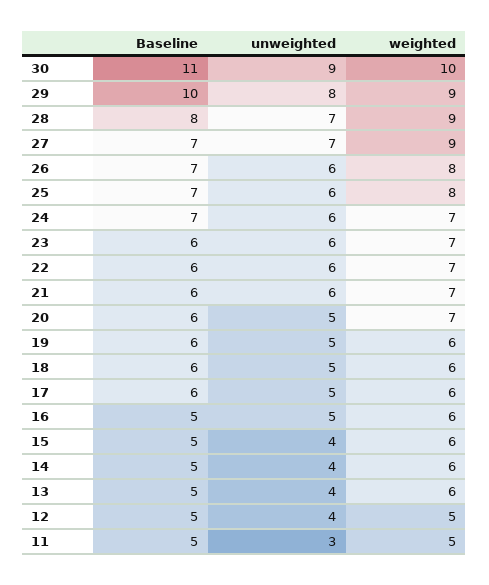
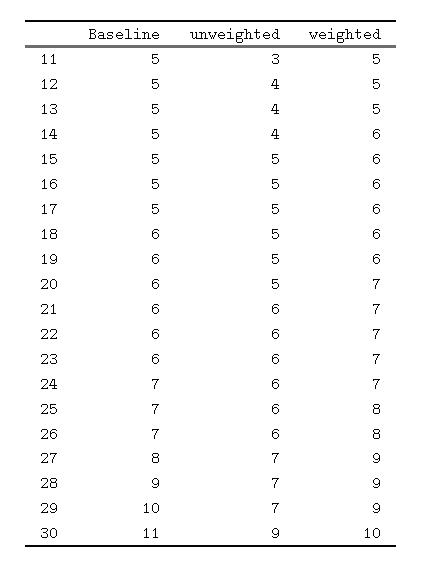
unweighted, 29: 8 -> 7
Baseline, 28: 8 -> 9
Baseline, 27: 7 -> 8
Baseline, 17: 6 -> 5
unweighted, 15: 4 -> 5
weighted, 13: 6 -> 5

